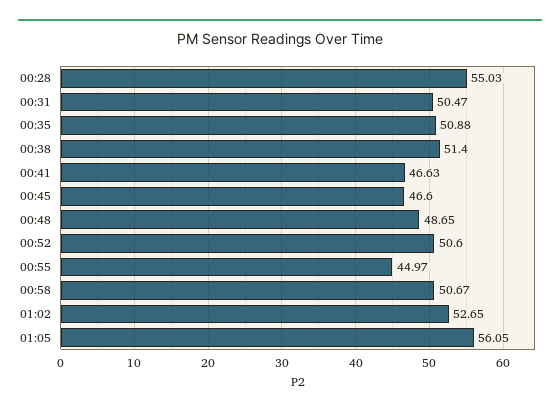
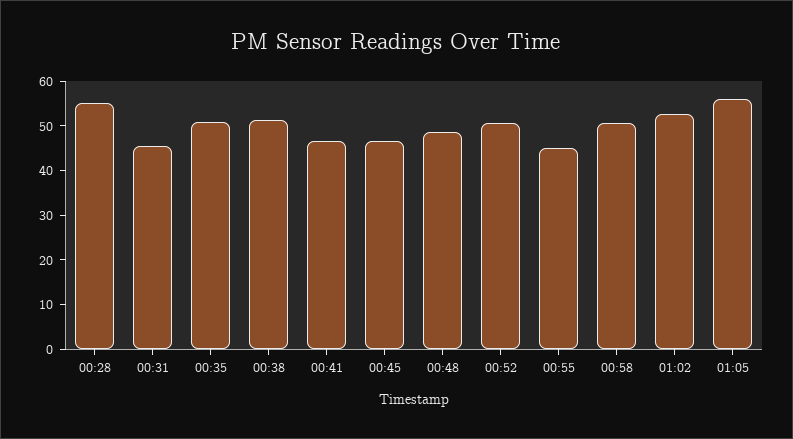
00:31: 50.47 -> 46

